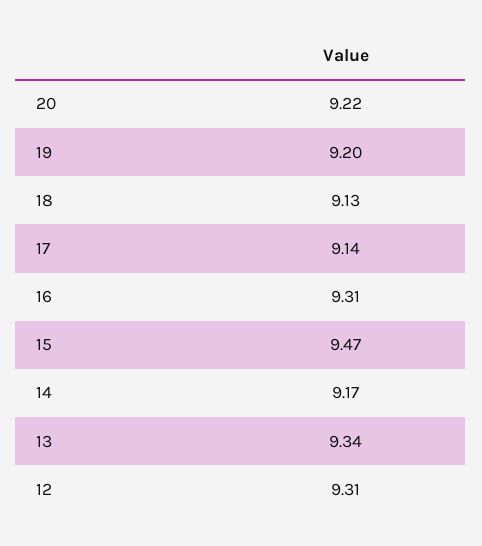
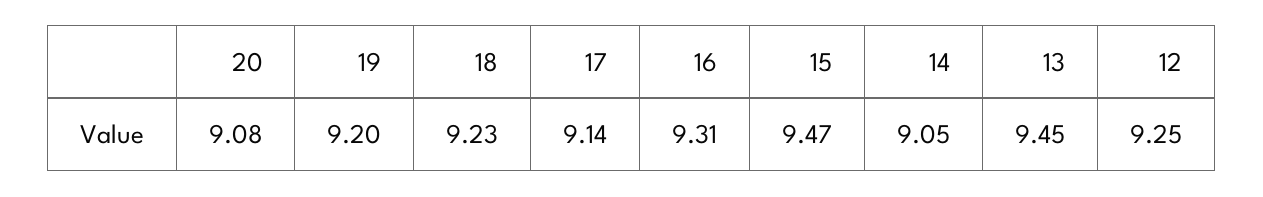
20: 9.22 -> 9.08
18: 9.13 -> 9.23
14: 9.17 -> 9.05
13: 9.34 -> 9.45
12: 9.31 -> 9.25

